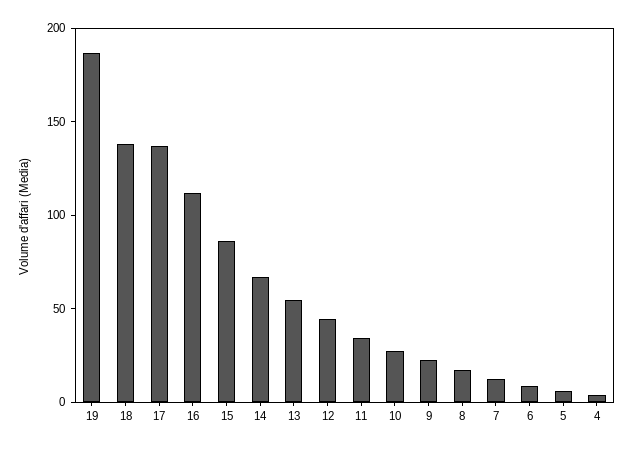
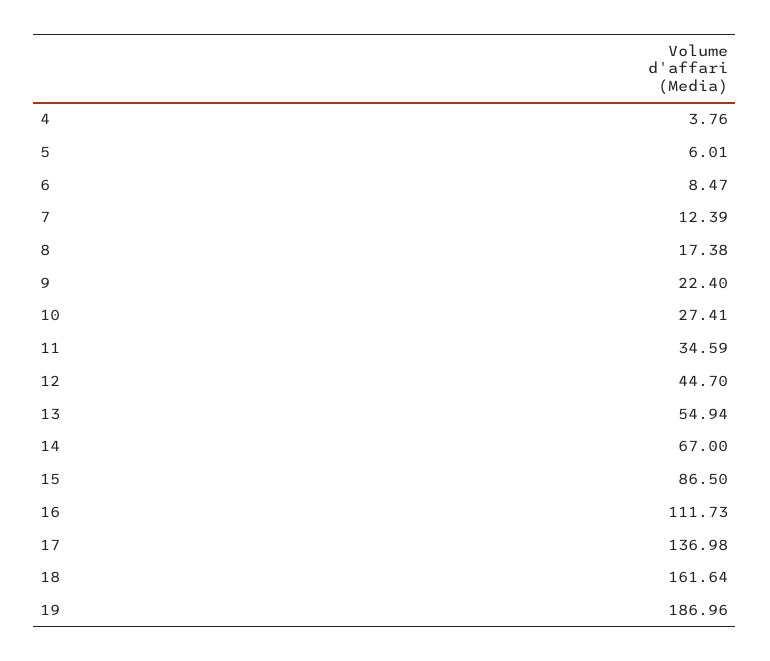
18: 140 -> 161.64

